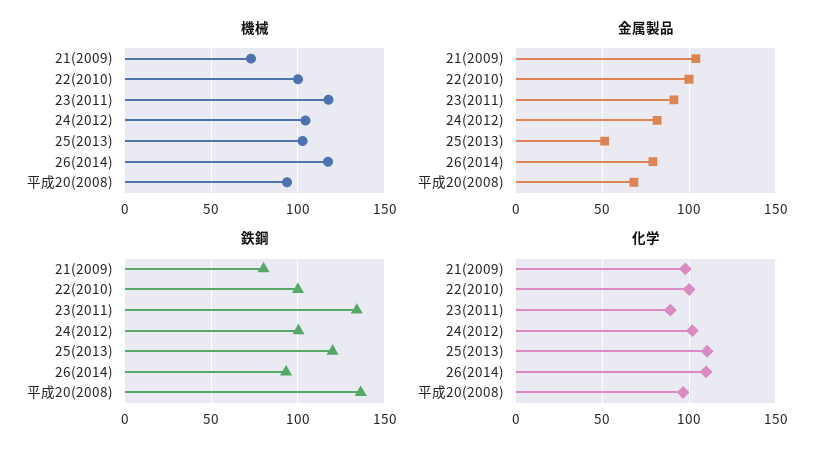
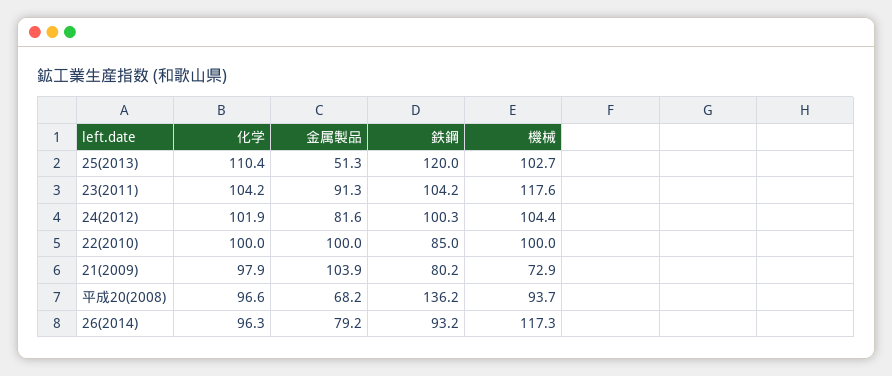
鉄鋼, 22(2010): 100 -> 85
鉄鋼, 23(2011): 135 -> 104.2
化学, 23(2011): 90 -> 104.2
化学, 26(2014): 110 -> 96.3

